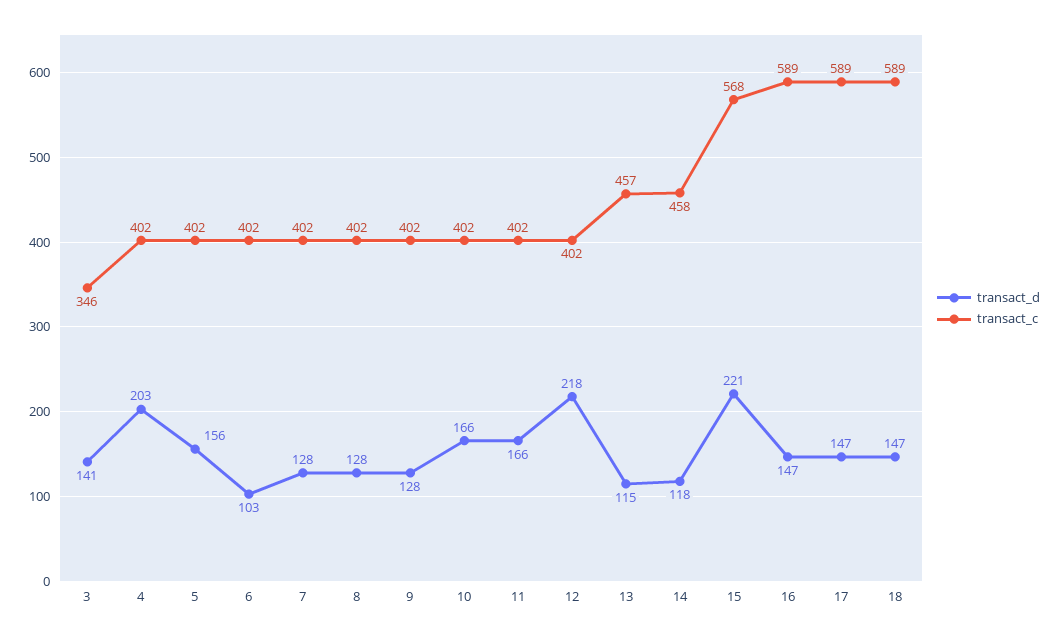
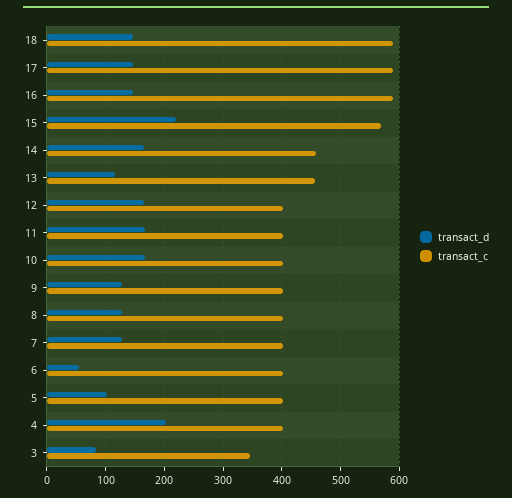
transact_d, 3: 141 -> 80
transact_d, 5: 156 -> 100
transact_d, 6: 103 -> 60
transact_d, 12: 218 -> 160
transact_d, 14: 118 -> 160

